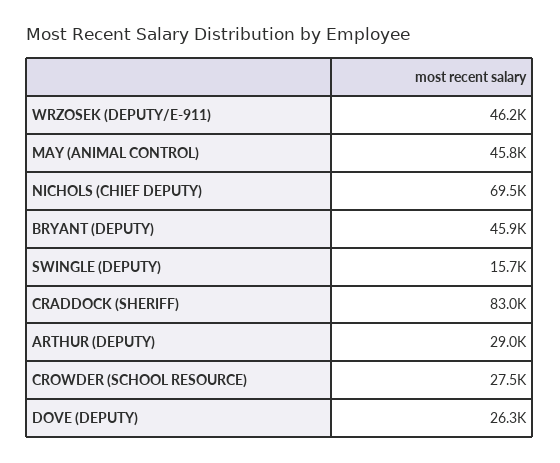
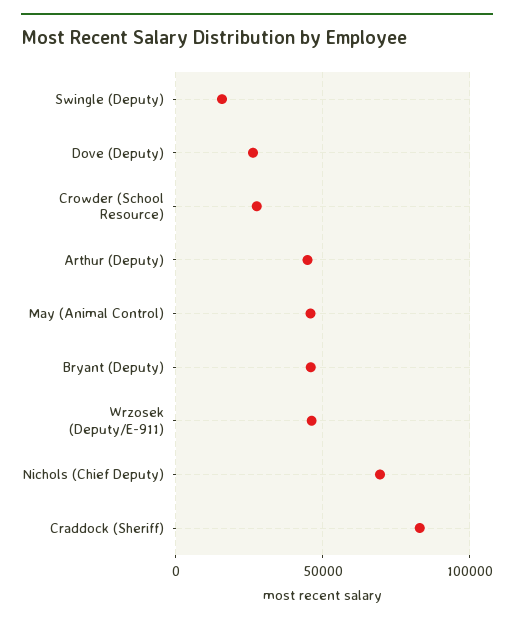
ARTHUR (DEPUTY): 29000 -> 45000

